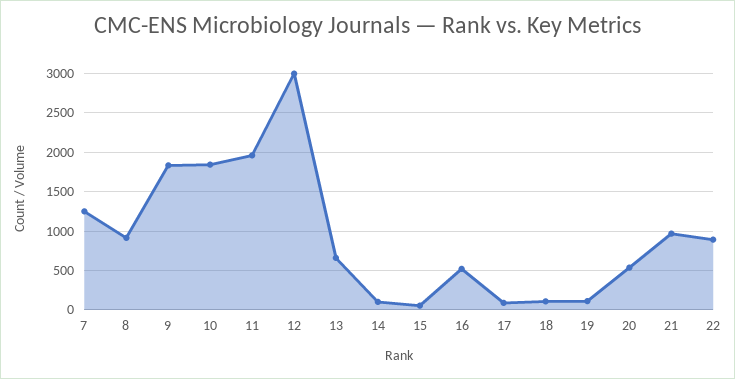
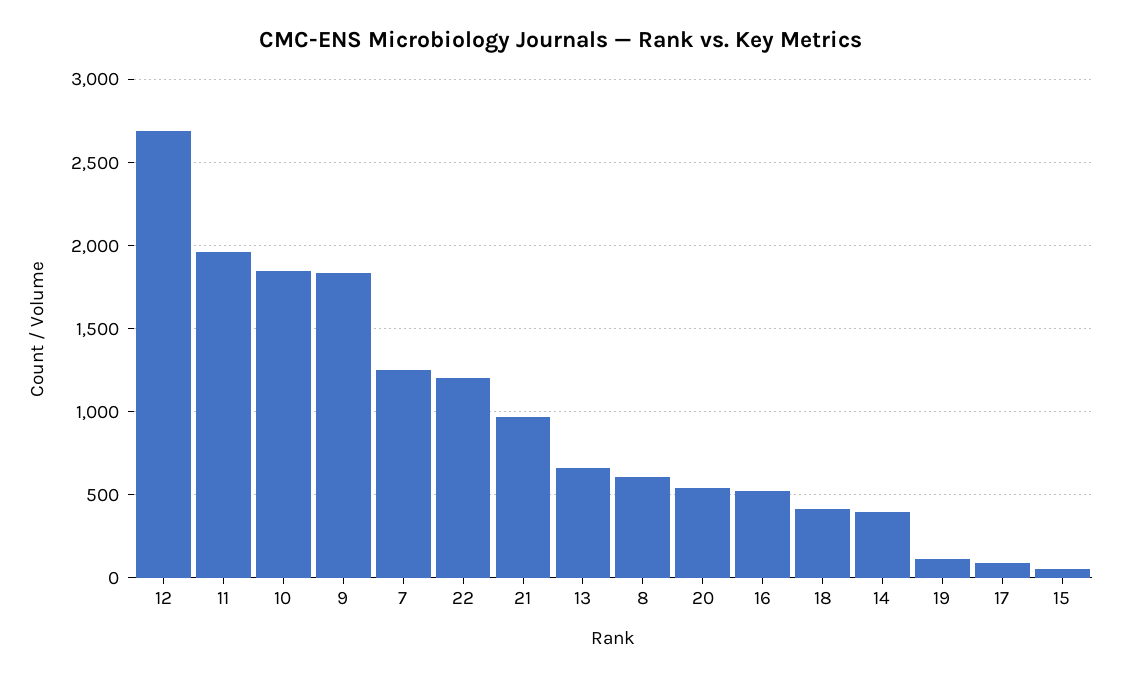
8: 900 -> 600
12: 3000 -> 2700
14: 100 -> 400
18: 100 -> 400
22: 900 -> 1200

